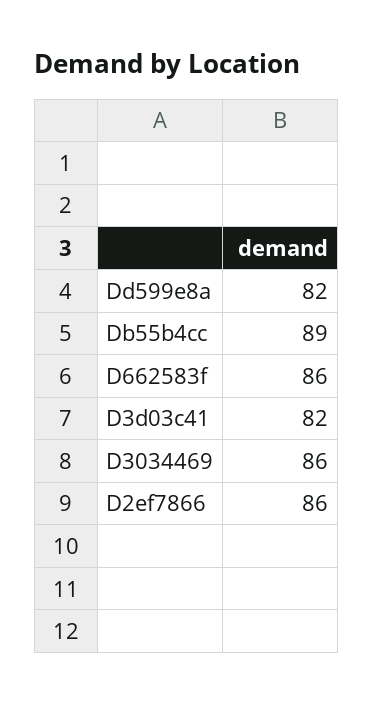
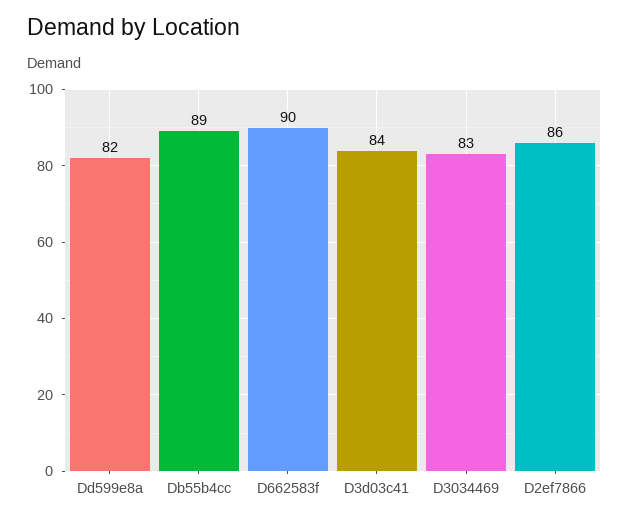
D662583f: 86 -> 90
D3d03c41: 82 -> 84
D3034469: 86 -> 83

